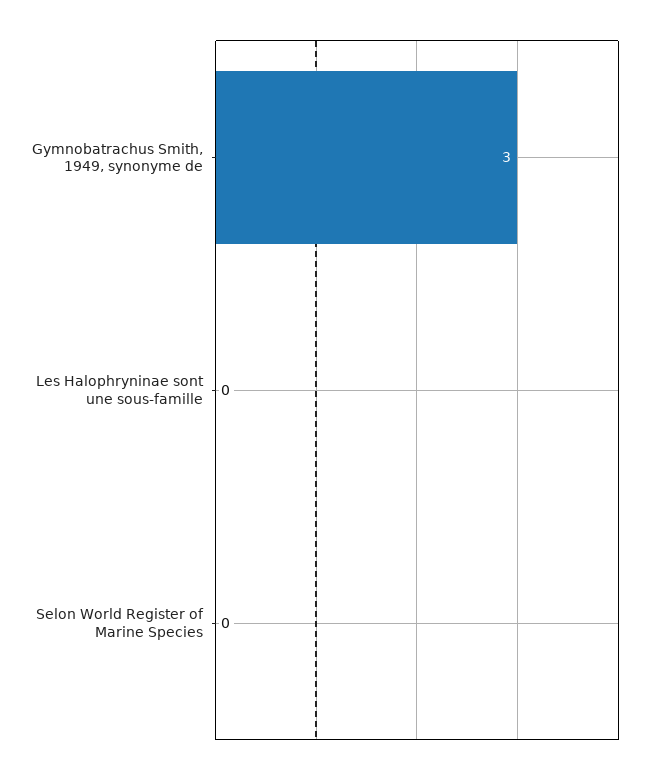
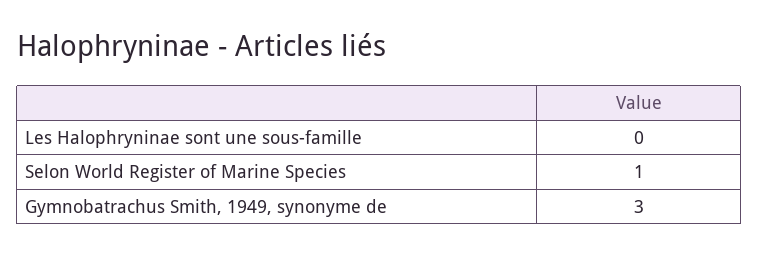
Selon World Register of Marine Species: 0 -> 1

